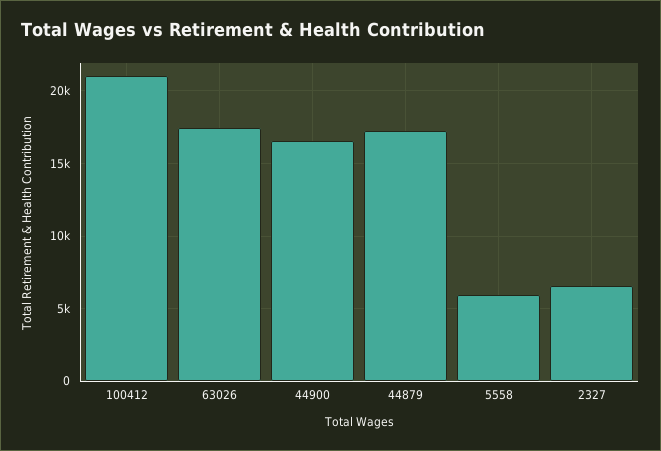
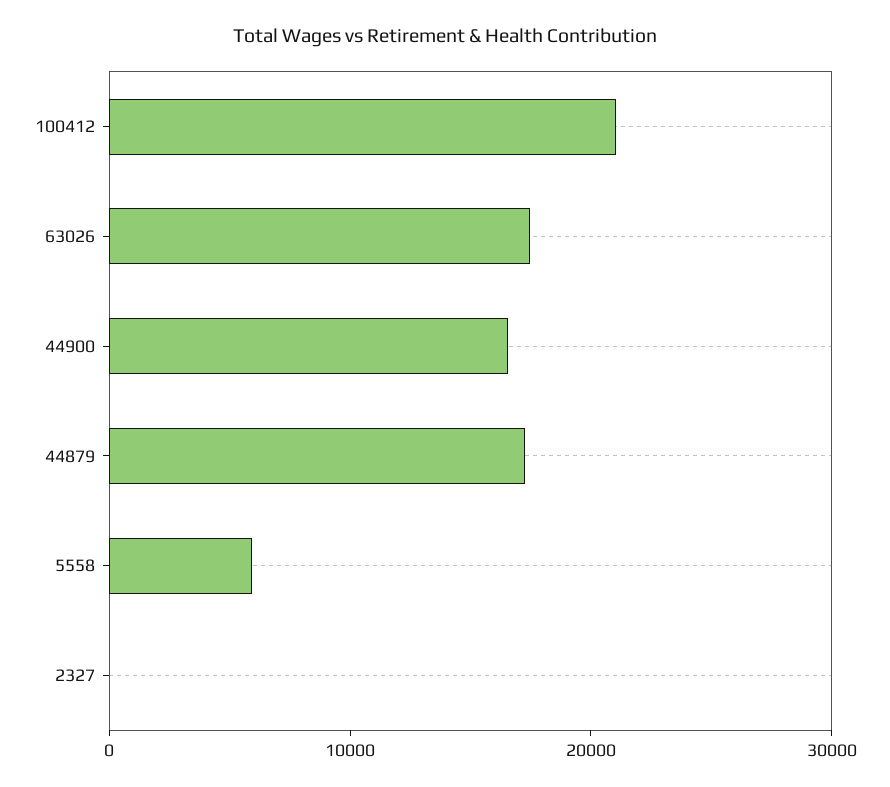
2327: 6500 -> 0

